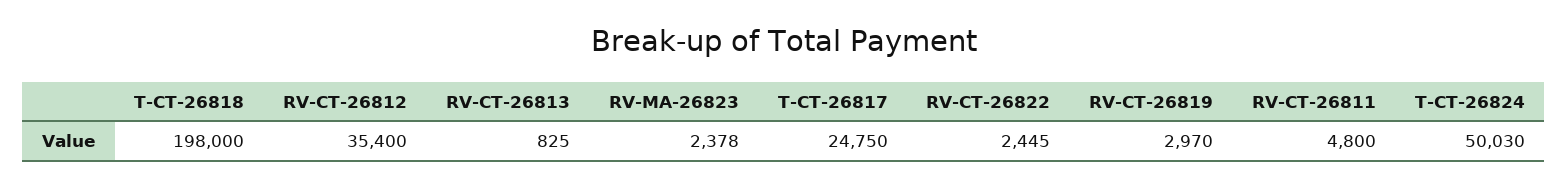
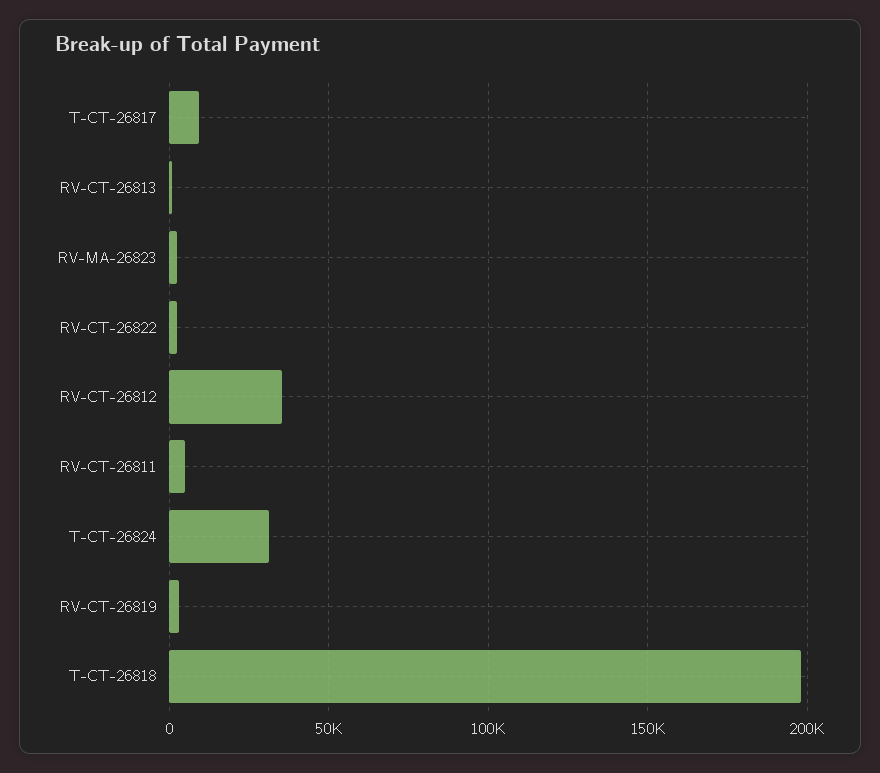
T-CT-26817: 24750 -> 10000
T-CT-26824: 50030 -> 30000

